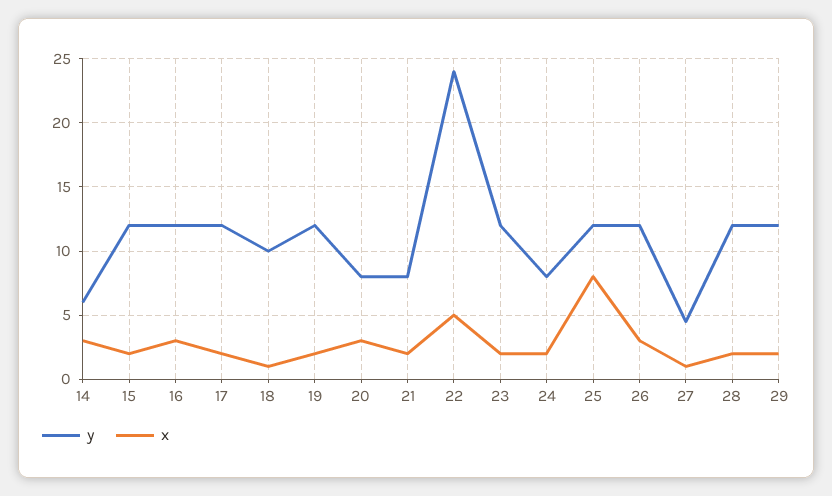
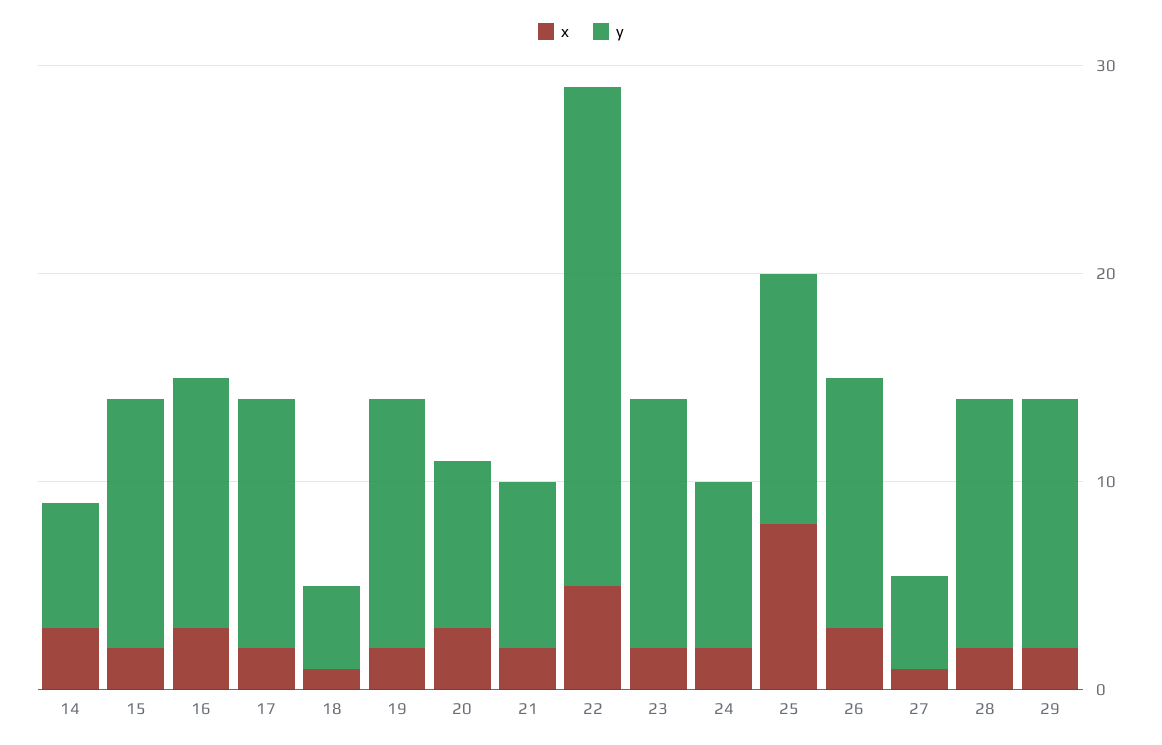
y, 18: 10 -> 4

